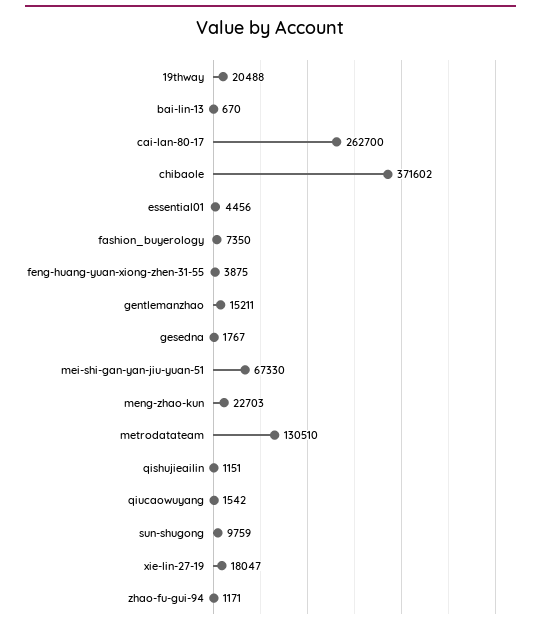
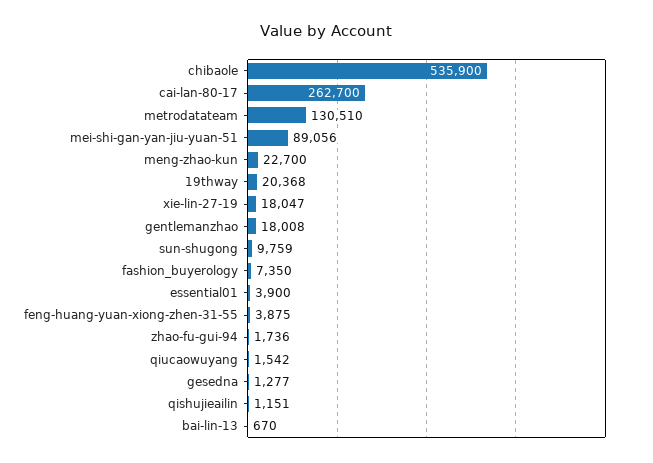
19thway: 20488 -> 20368
chibaole: 371602 -> 535900
essential01: 4456 -> 3900
gentlemanzhao: 15211 -> 18008
gesedna: 1767 -> 1277
mei-shi-gan-yan-jiu-yuan-51: 67330 -> 89056
meng-zhao-kun: 22703 -> 22700
zhao-fu-gui-94: 1171 -> 1736

